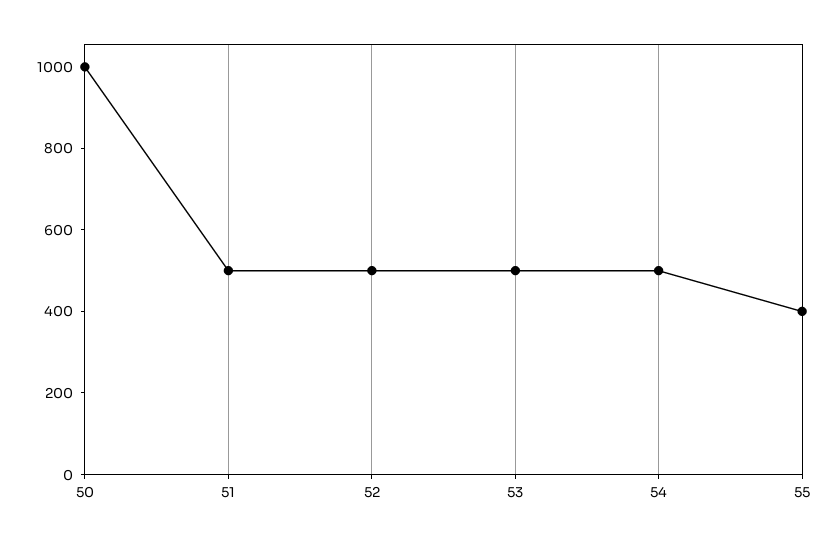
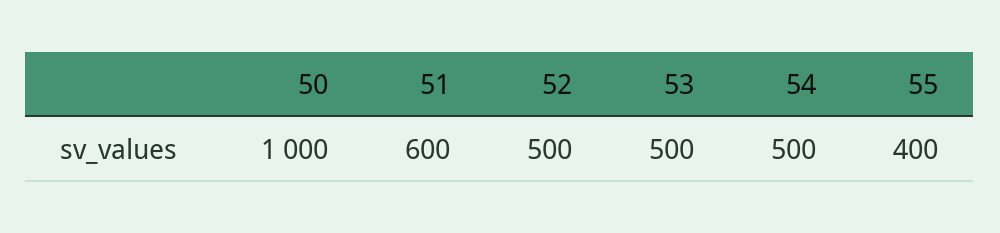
51: 500 -> 600

